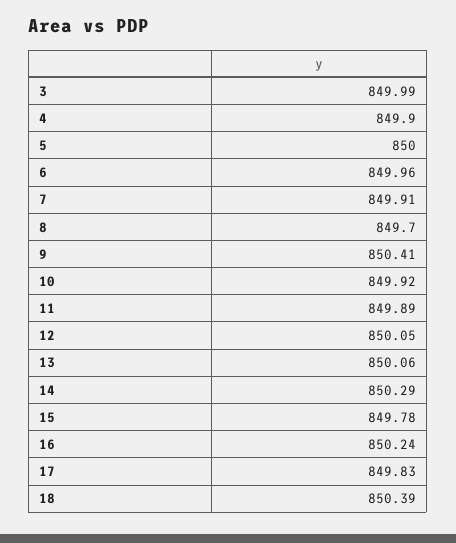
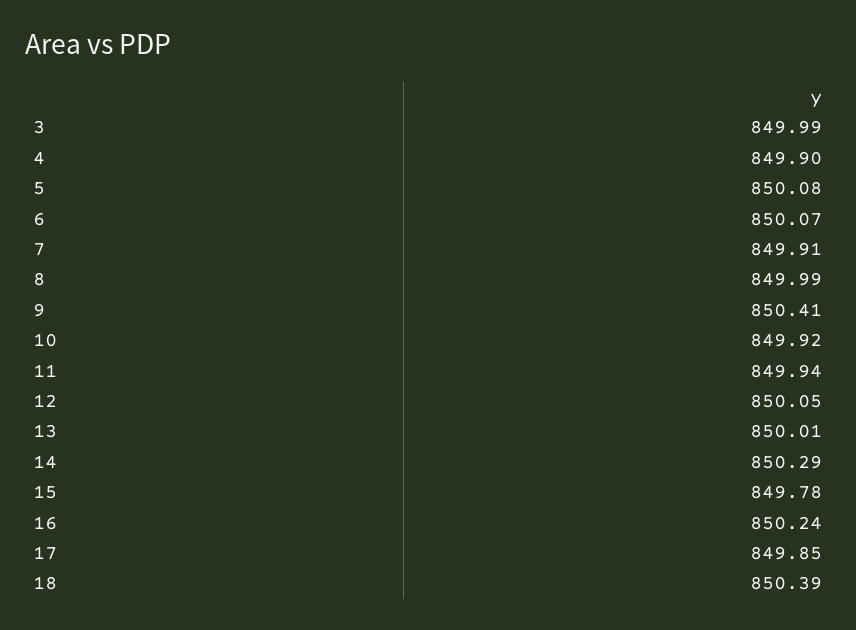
5: 850 -> 850.08
6: 849.96 -> 850.07
8: 849.7 -> 849.99
11: 849.89 -> 849.94
13: 850.06 -> 850.01
17: 849.83 -> 849.85

